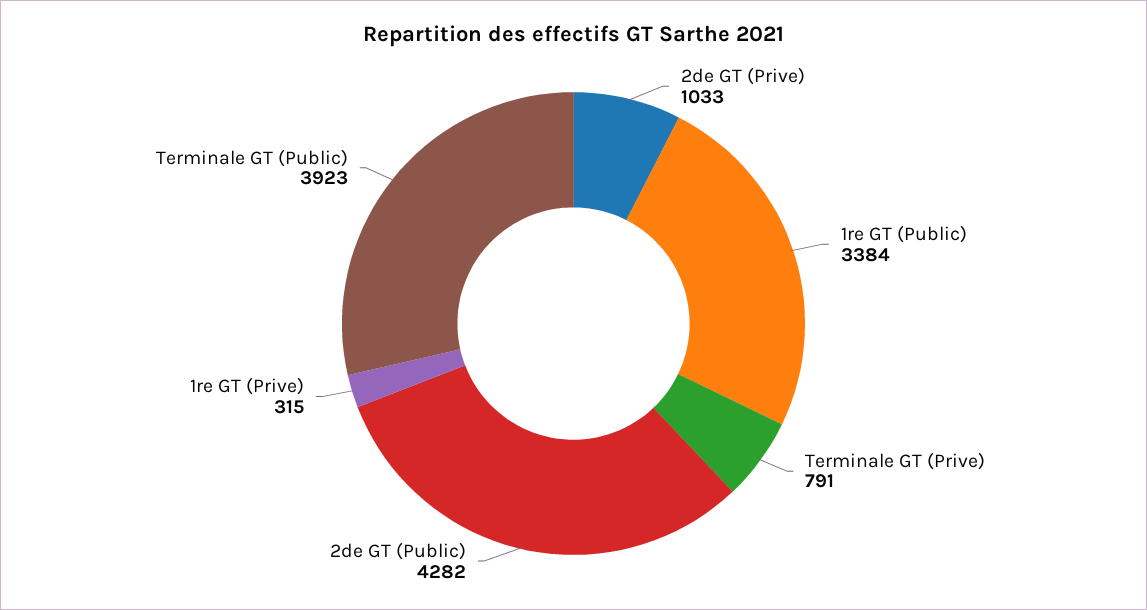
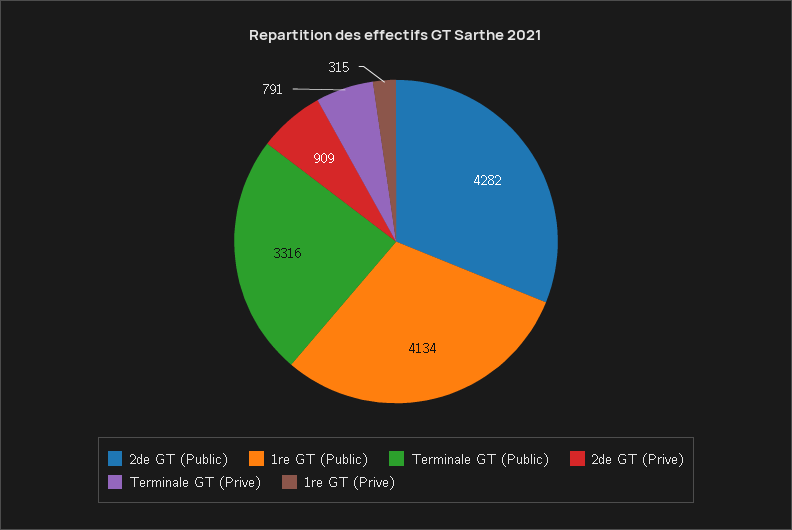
2de GT (Prive): 1033 -> 909
1re GT (Public): 3384 -> 4134
Terminale GT (Public): 3923 -> 3316

